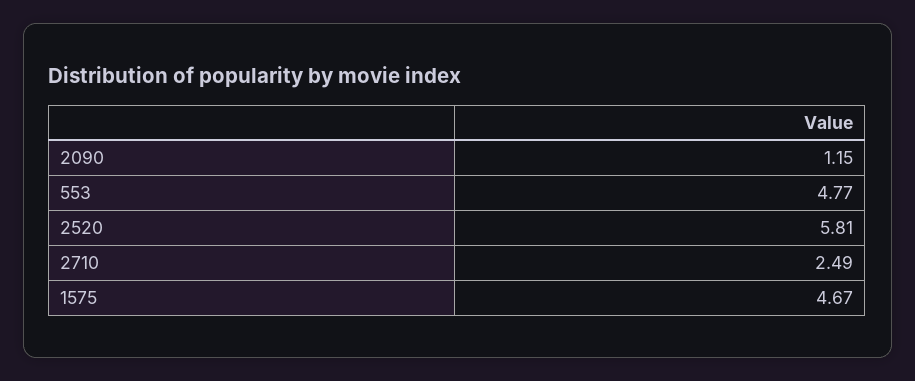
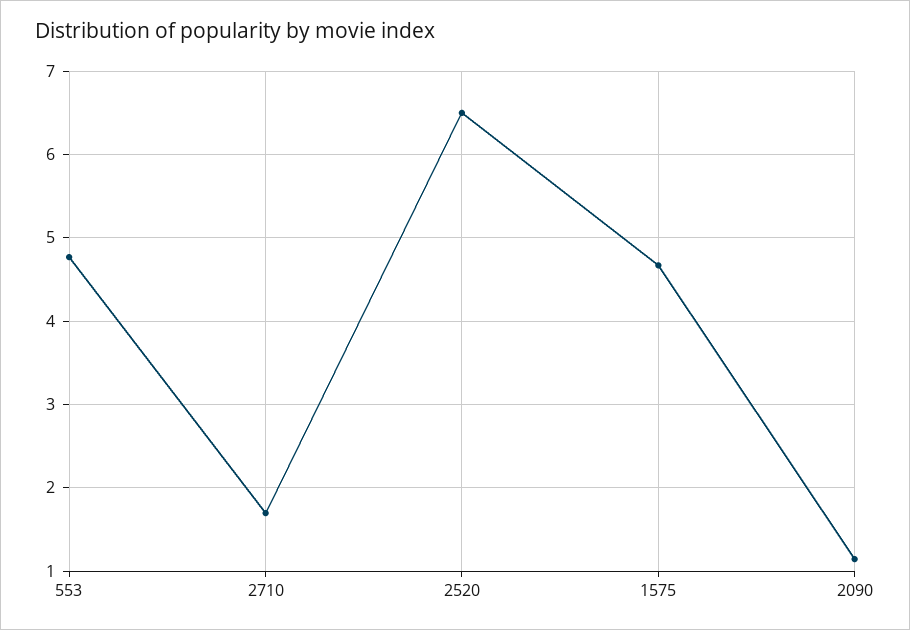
2520: 5.81 -> 6.5
2710: 2.49 -> 1.7

